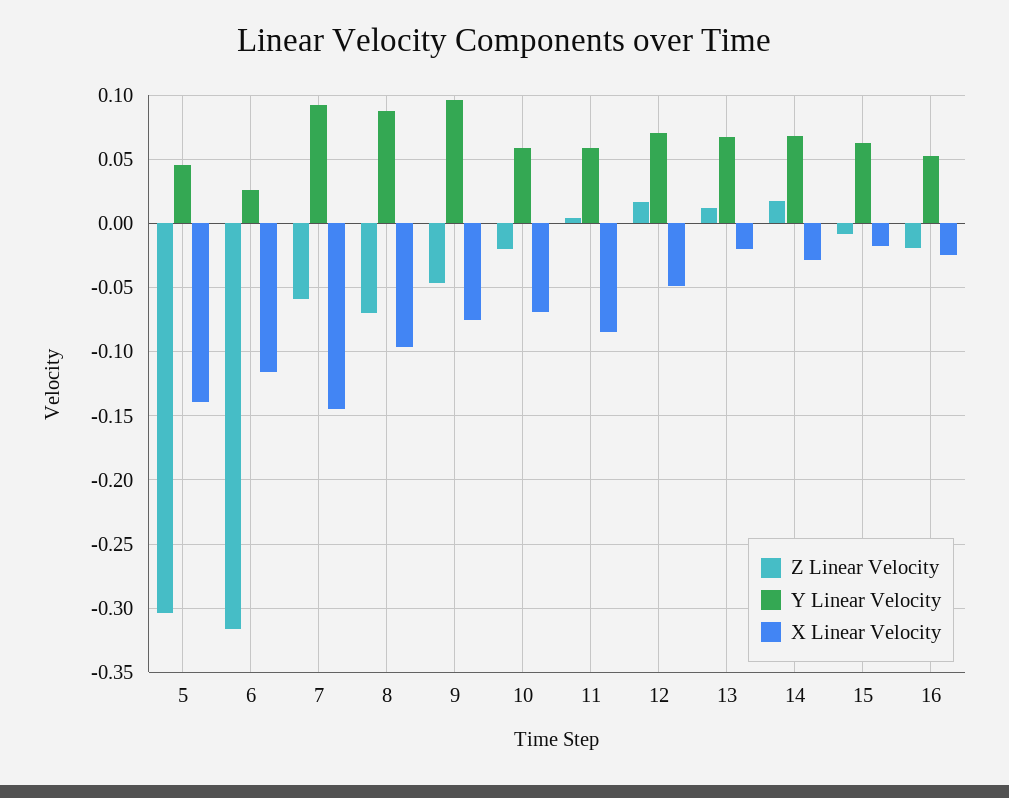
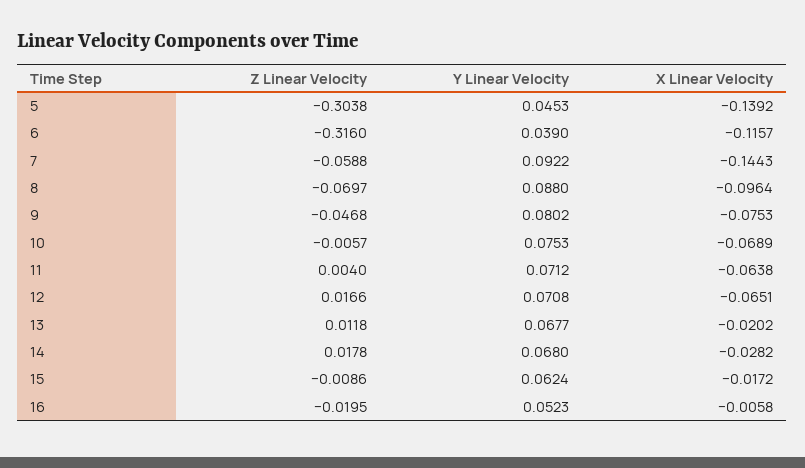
Y Linear Velocity, 6: 0.025 -> 0.039
Y Linear Velocity, 9: 0.095 -> 0.0802
Z Linear Velocity, 10: -0.02 -> -0.0057
Y Linear Velocity, 10: 0.06 -> 0.0753
Y Linear Velocity, 11: 0.06 -> 0.0712
X Linear Velocity, 11: -0.085 -> -0.0638
X Linear Velocity, 12: -0.05 -> -0.0651
X Linear Velocity, 16: -0.025 -> -0.0058

